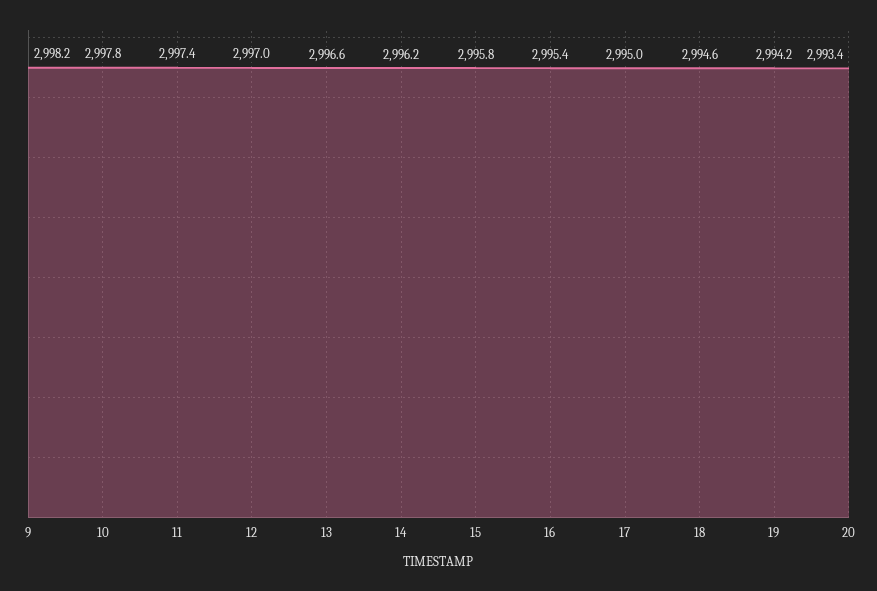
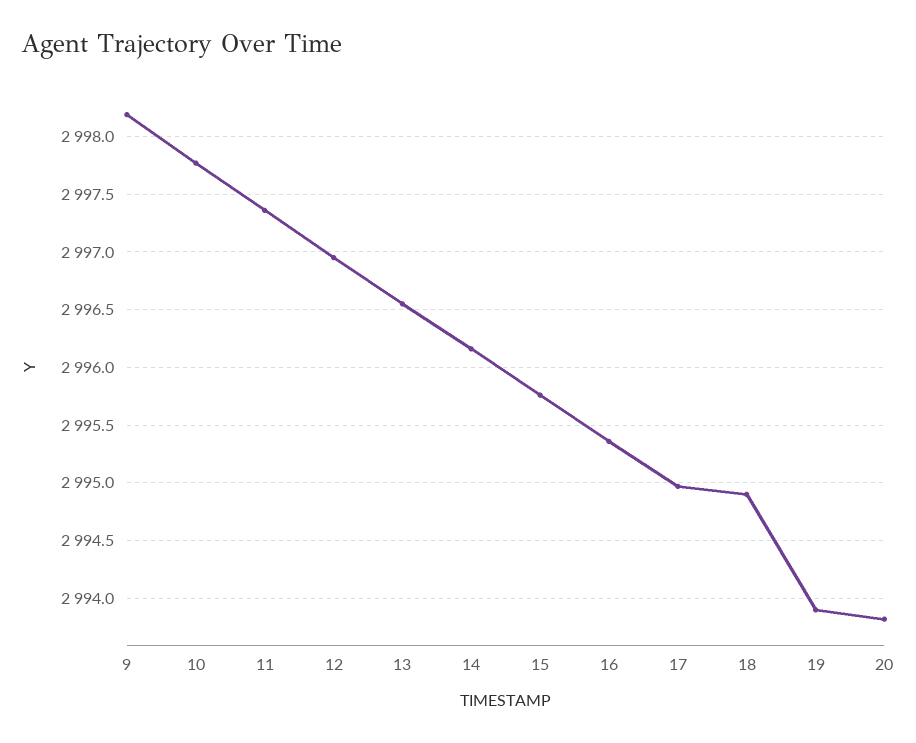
18: 2994.6 -> 2994.9
19: 2994.2 -> 2993.9
20: 2993.4 -> 2993.8

